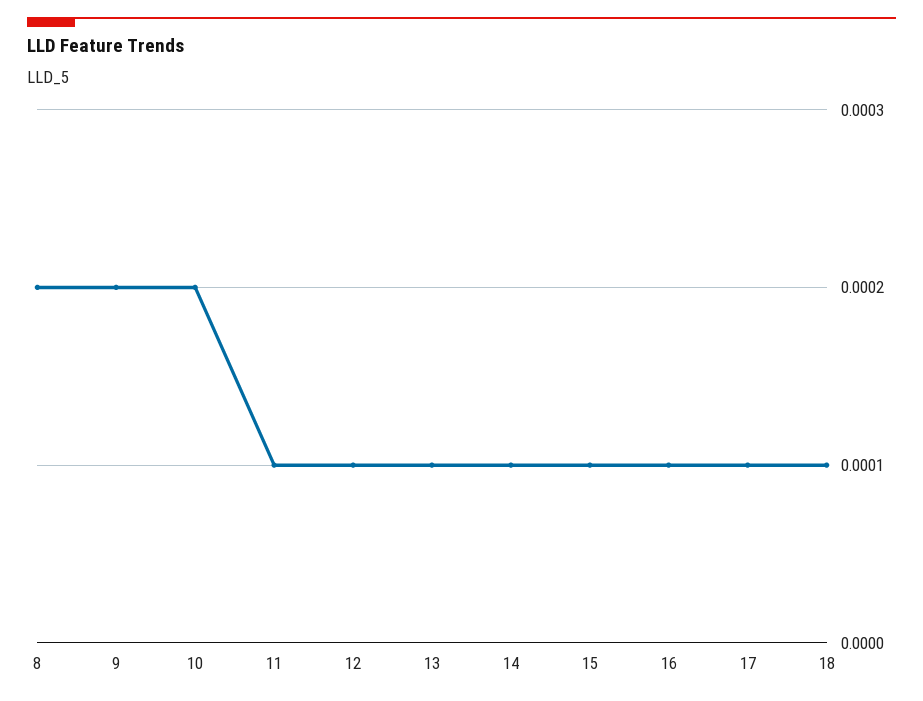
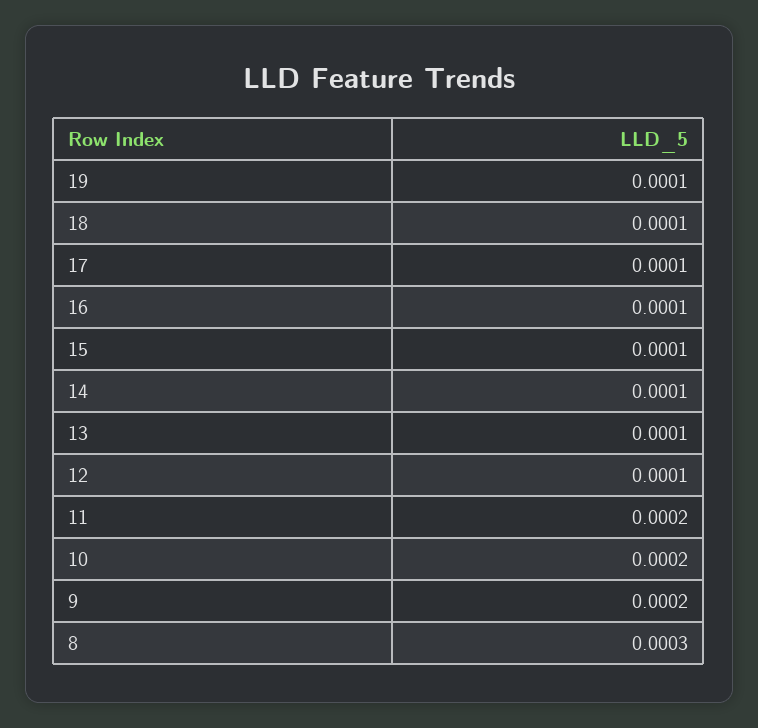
8: 0.0002 -> 0.0003
11: 0.0001 -> 0.0002
19: none -> 0.0001

